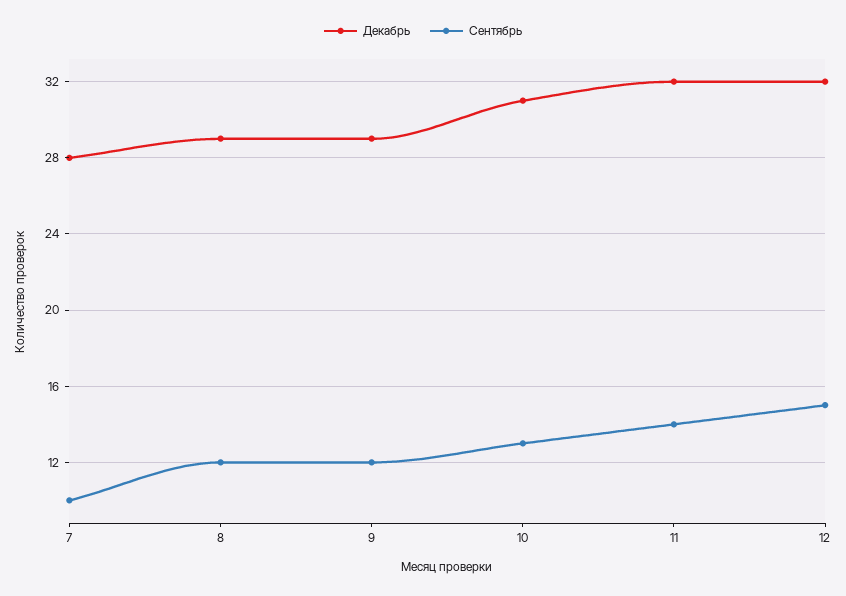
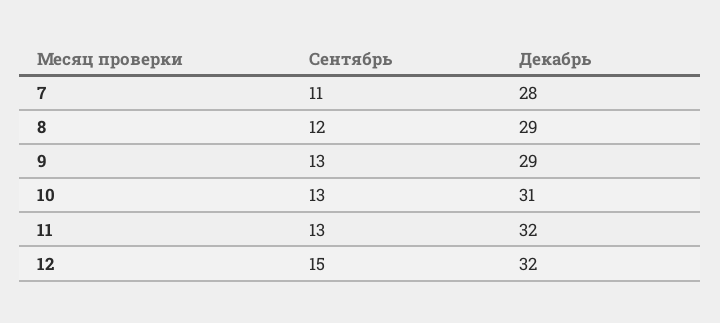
Сентябрь, 7: 10 -> 11
Сентябрь, 9: 12 -> 13
Сентябрь, 11: 14 -> 13

